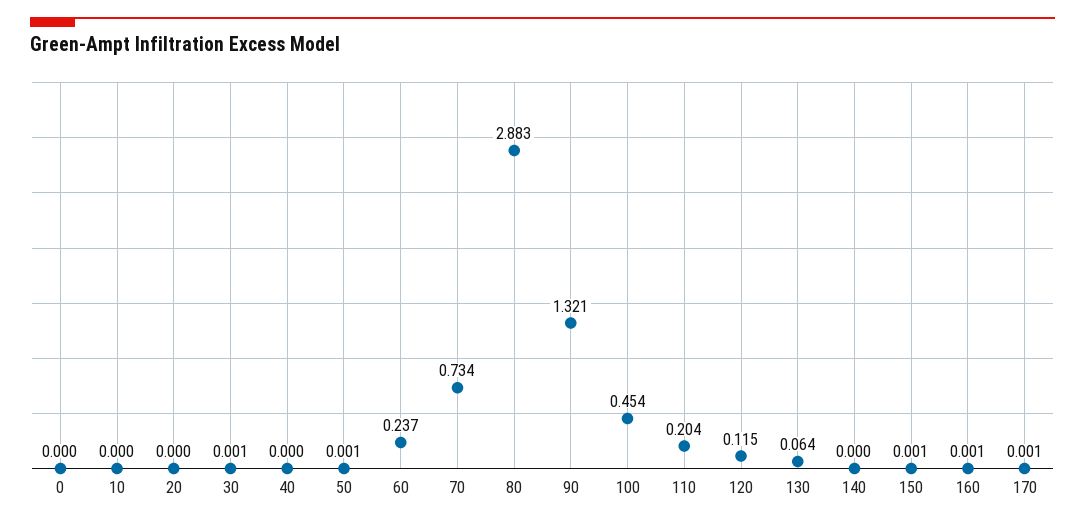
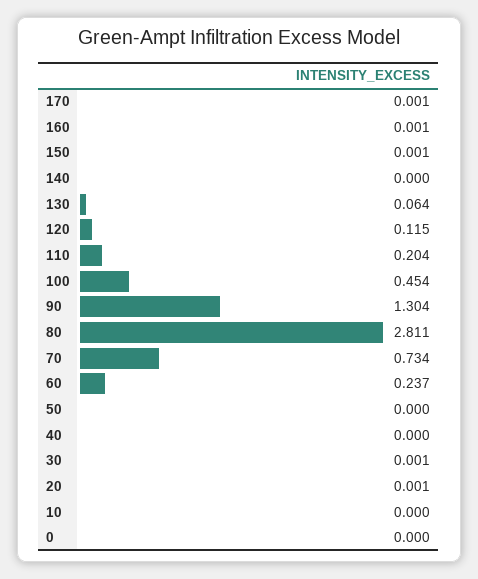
20: 0 -> 0.001
50: 0.001 -> 0
80: 2.883 -> 2.811
90: 1.321 -> 1.304

